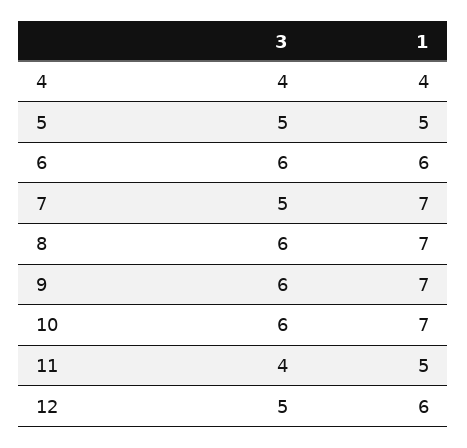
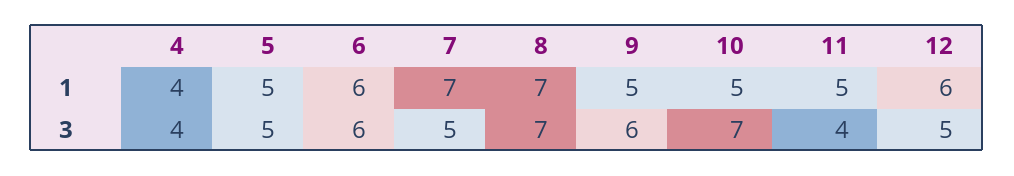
3, 8: 6 -> 7
1, 9: 7 -> 5
3, 10: 6 -> 7
1, 10: 7 -> 5

